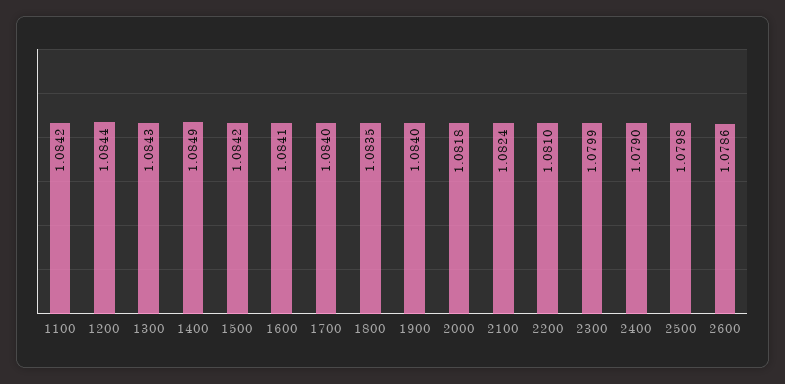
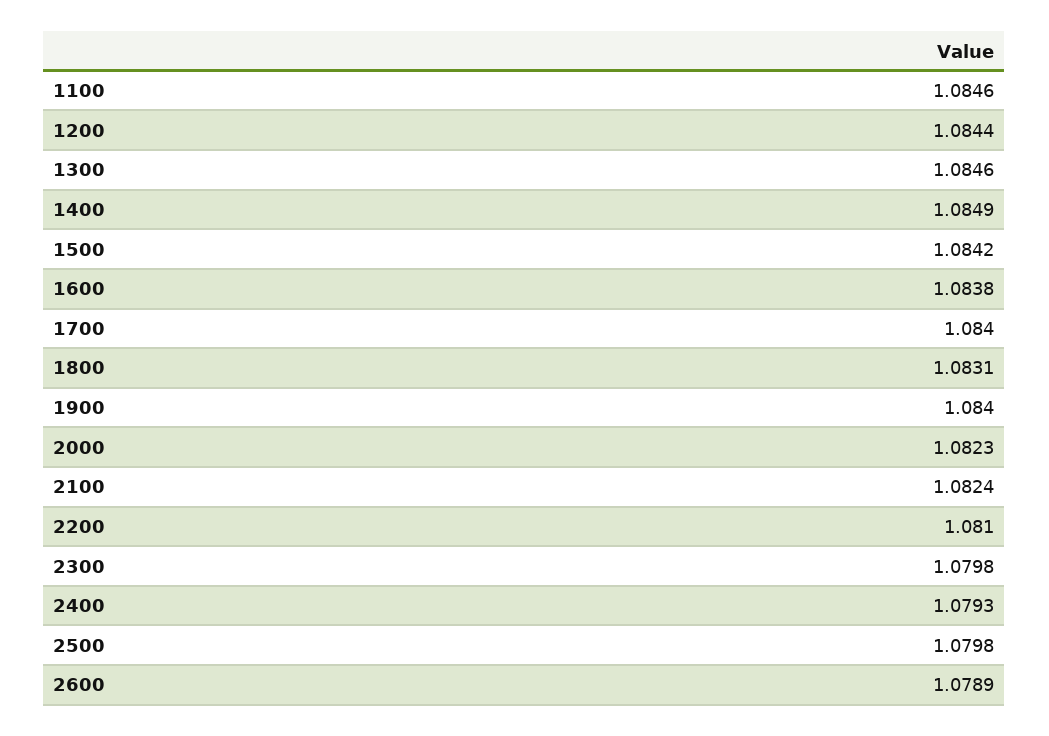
1100: 1.0842 -> 1.0846
1300: 1.0843 -> 1.0846
1600: 1.0841 -> 1.0838
1800: 1.0835 -> 1.0831
2000: 1.0818 -> 1.0823
2300: 1.0799 -> 1.0798
2400: 1.079 -> 1.0793
2600: 1.0786 -> 1.0789

